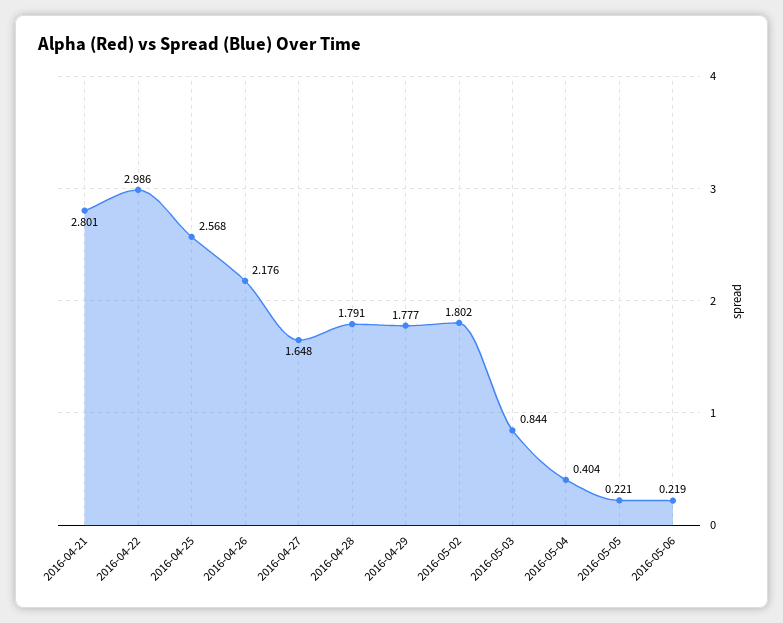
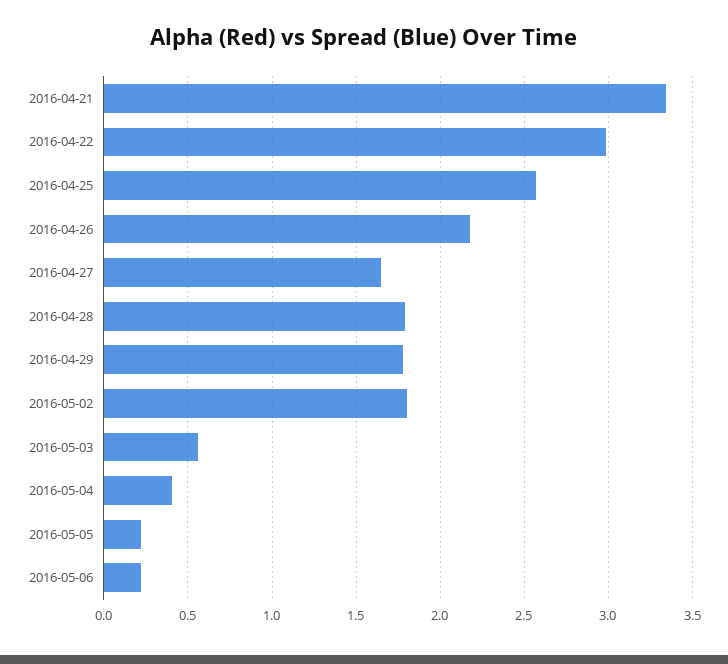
2016-04-21: 2.801 -> 3.35
2016-05-03: 0.844 -> 0.55

